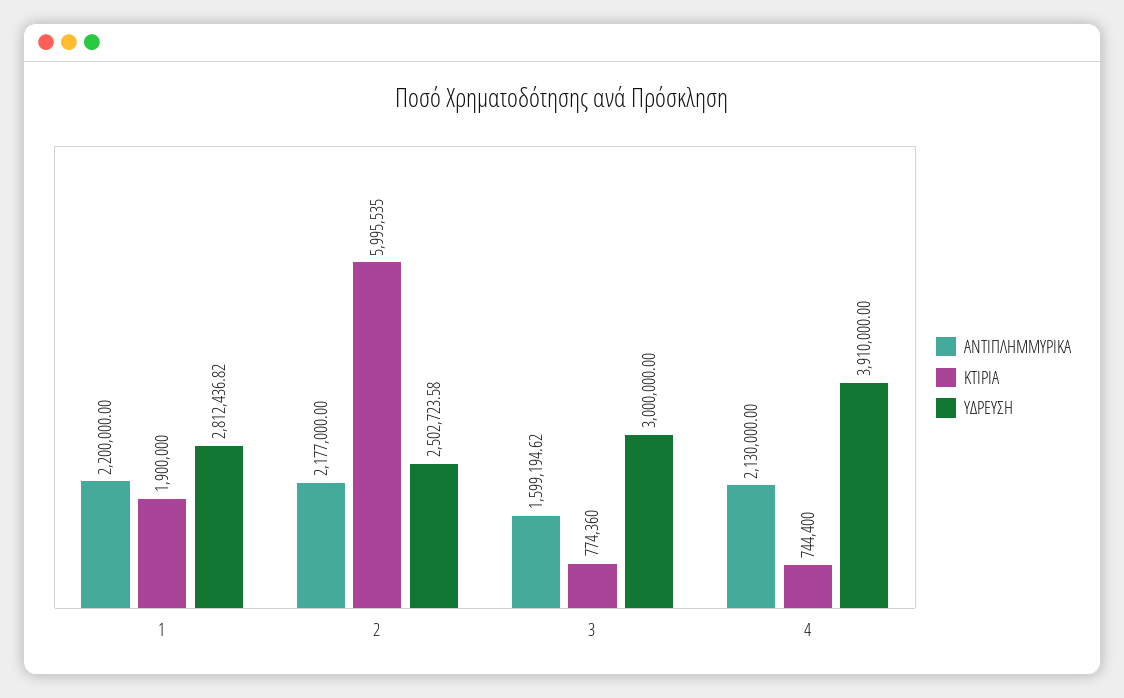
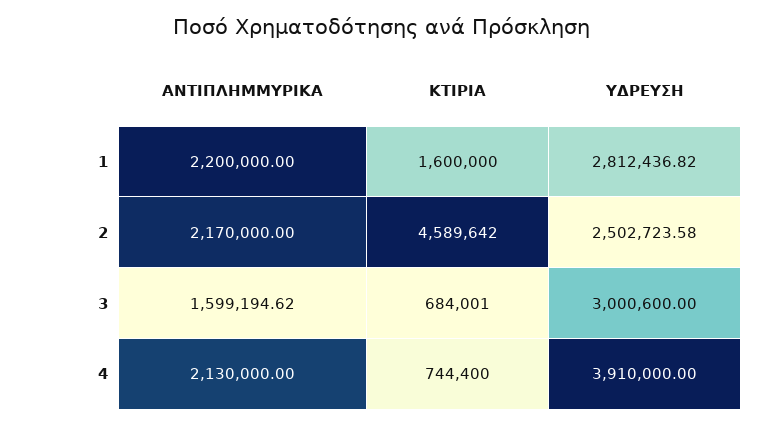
ΚΤΙΡΙΑ, 1: 1900000 -> 1600000
ΑΝΤΙΠΛΗΜΜΥΡΙΚΑ, 2: 2177000 -> 2170000
ΚΤΙΡΙΑ, 2: 5995535 -> 4589642
ΚΤΙΡΙΑ, 3: 774360 -> 684001
ΥΔΡΕΥΣΗ, 3: 3000000 -> 3000600

